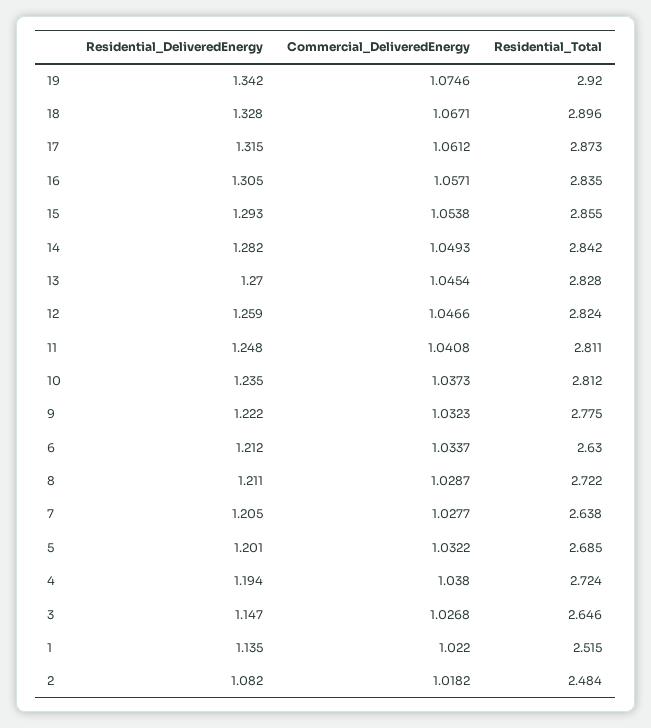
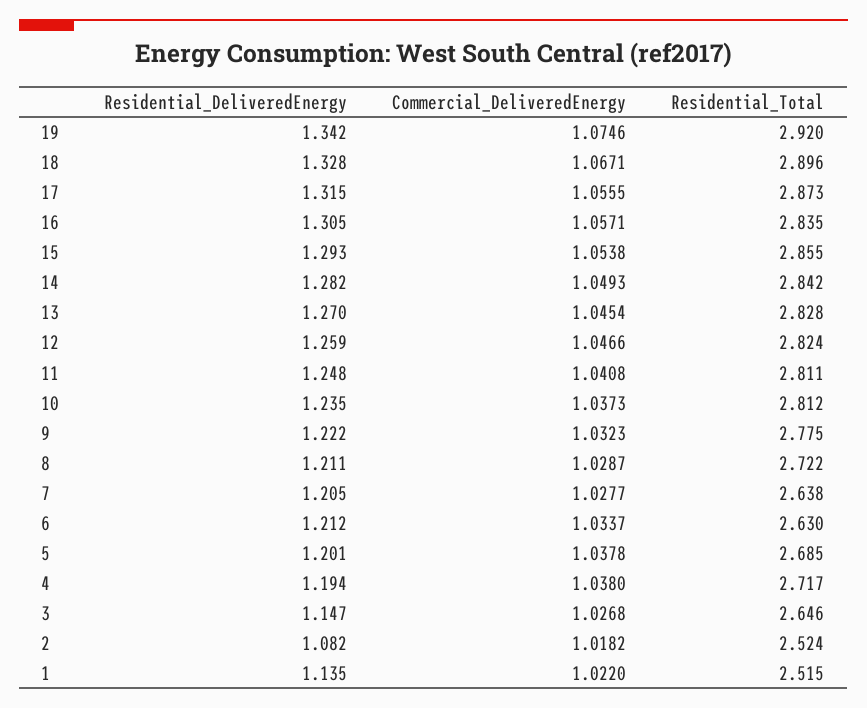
Commercial_DeliveredEnergy, 17: 1.0612 -> 1.0555
Commercial_DeliveredEnergy, 5: 1.0322 -> 1.0378
Residential_Total, 4: 2.724 -> 2.717
Residential_Total, 2: 2.484 -> 2.524

